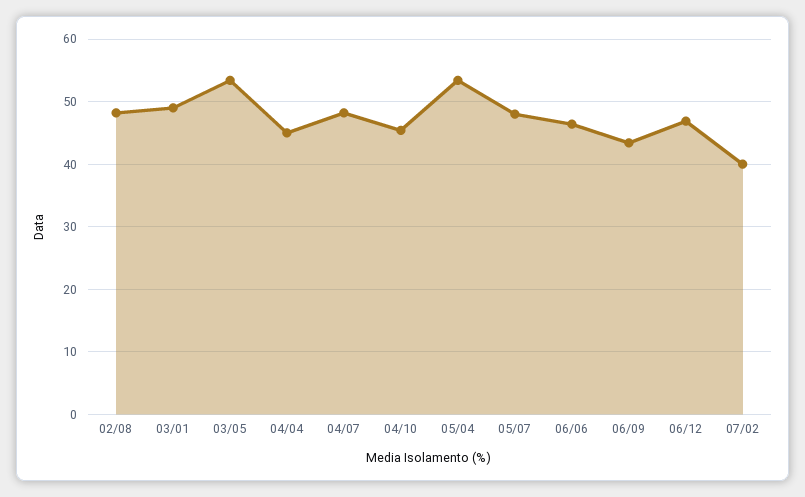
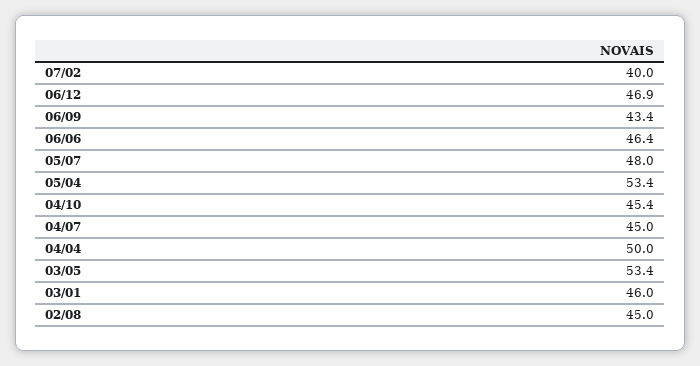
02/08: 48 -> 45
03/01: 49 -> 46
04/04: 45 -> 50
04/07: 48 -> 45

